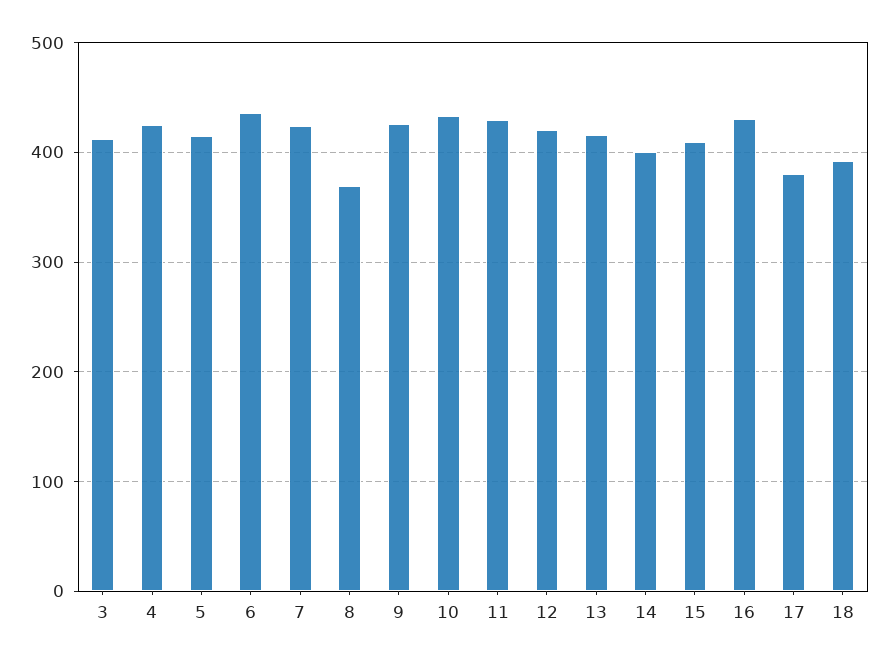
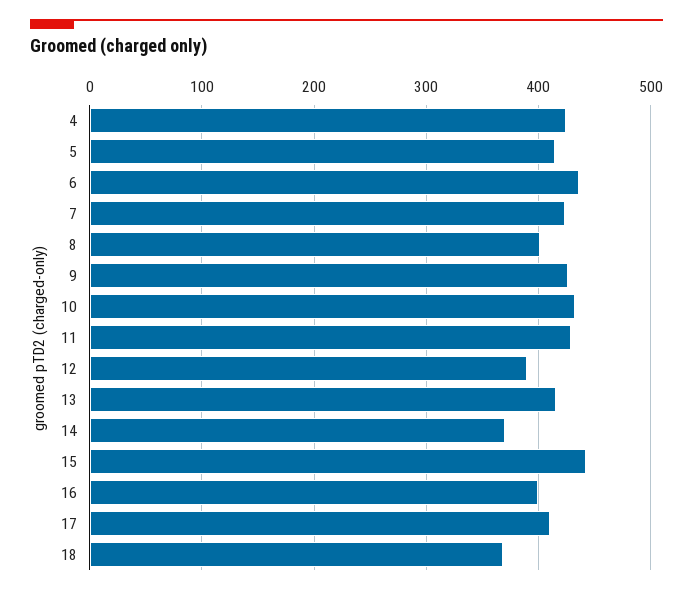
3: 410 -> none
8: 370 -> 400
12: 420 -> 390
14: 400 -> 370
15: 410 -> 440
16: 430 -> 400
17: 380 -> 410
18: 390 -> 370

